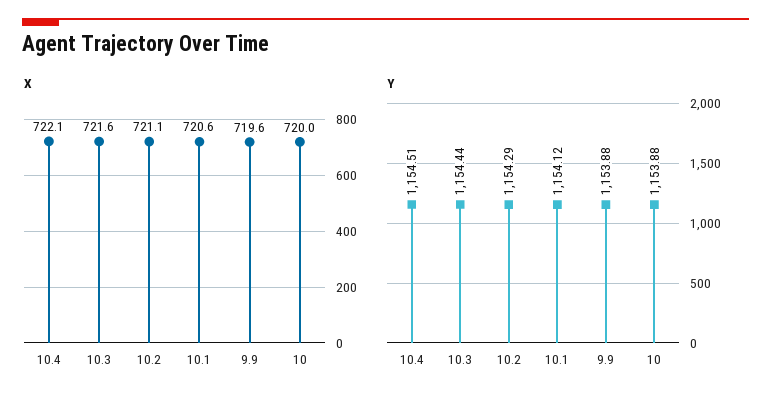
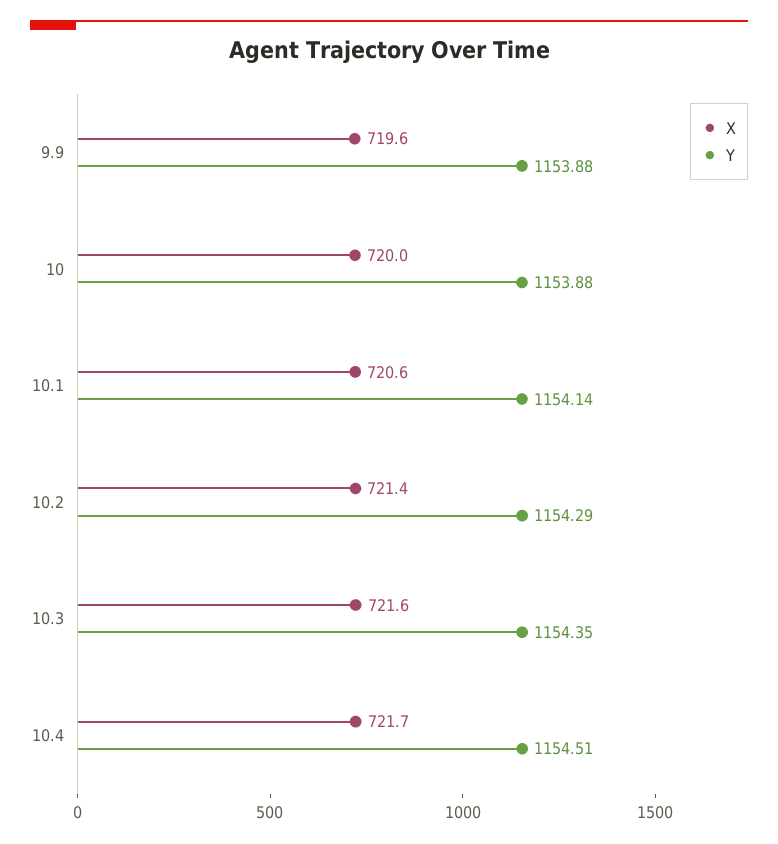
X, 10.4: 722.1 -> 721.7
X, 10.2: 721.1 -> 721.4
Y, 10.3: 1154.44 -> 1154.35
Y, 10.1: 1154.12 -> 1154.14

